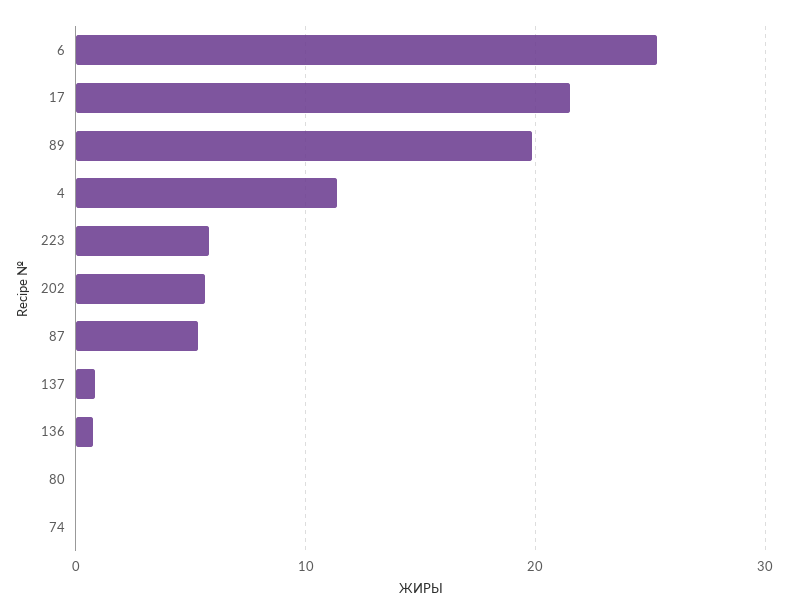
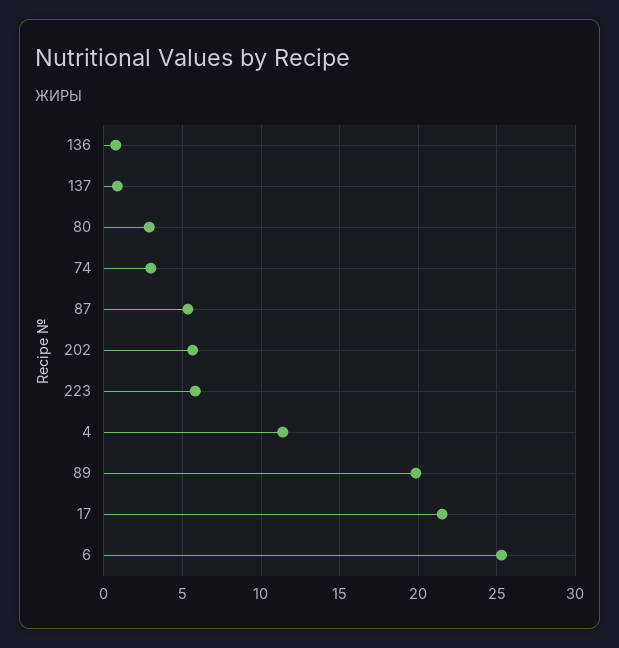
80: 0 -> 3
74: 0 -> 3

